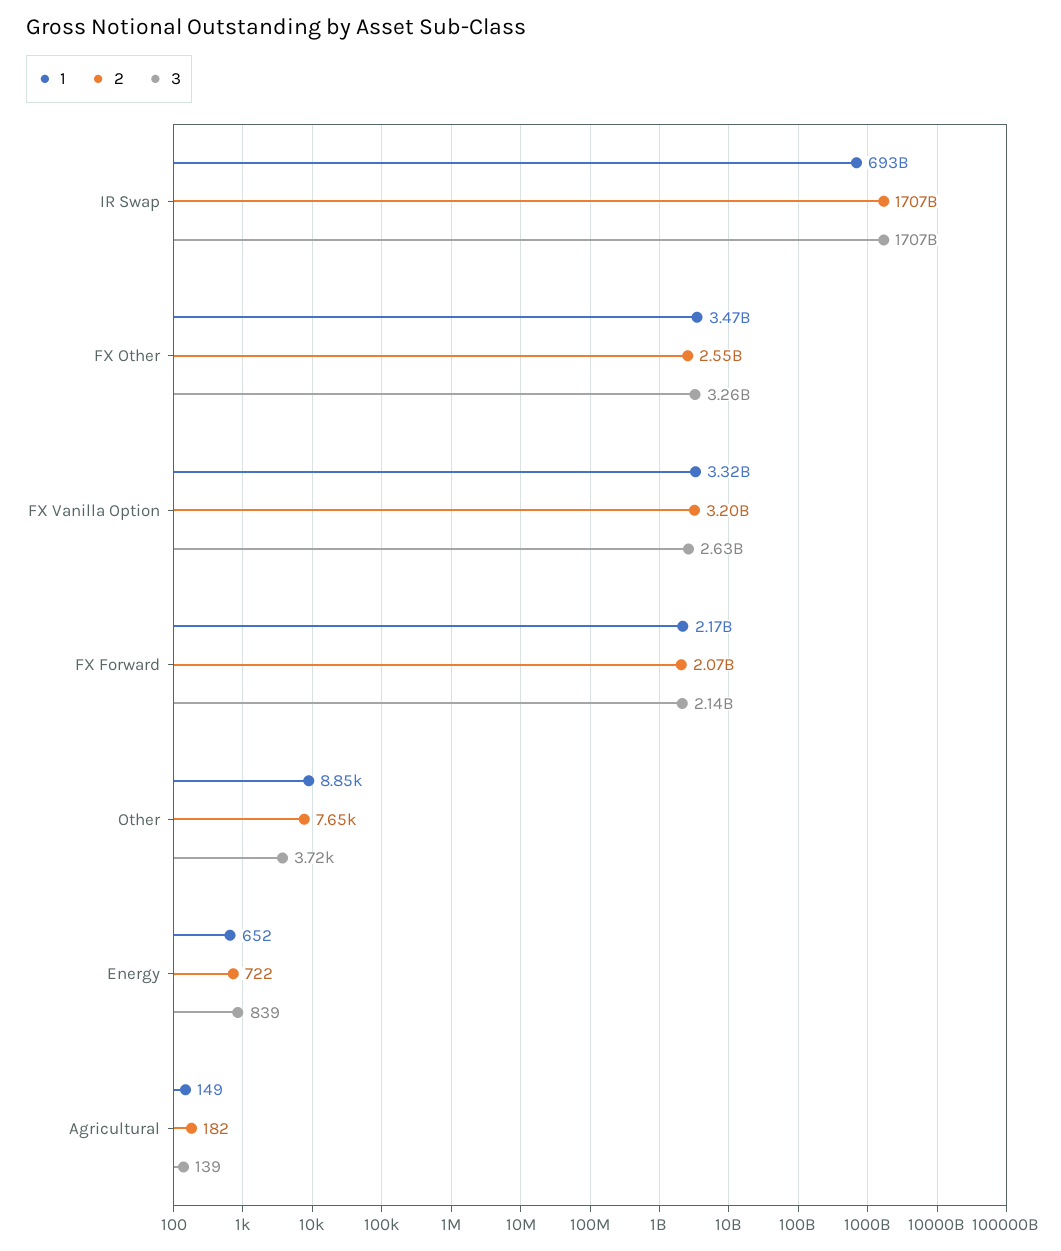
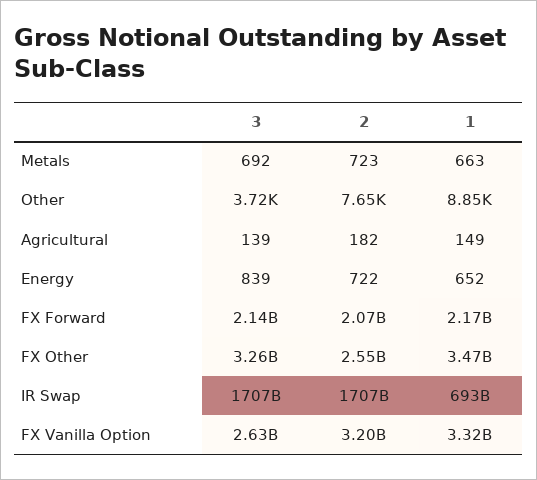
3, Metals: none -> 692
2, Metals: none -> 723
1, Metals: none -> 663

